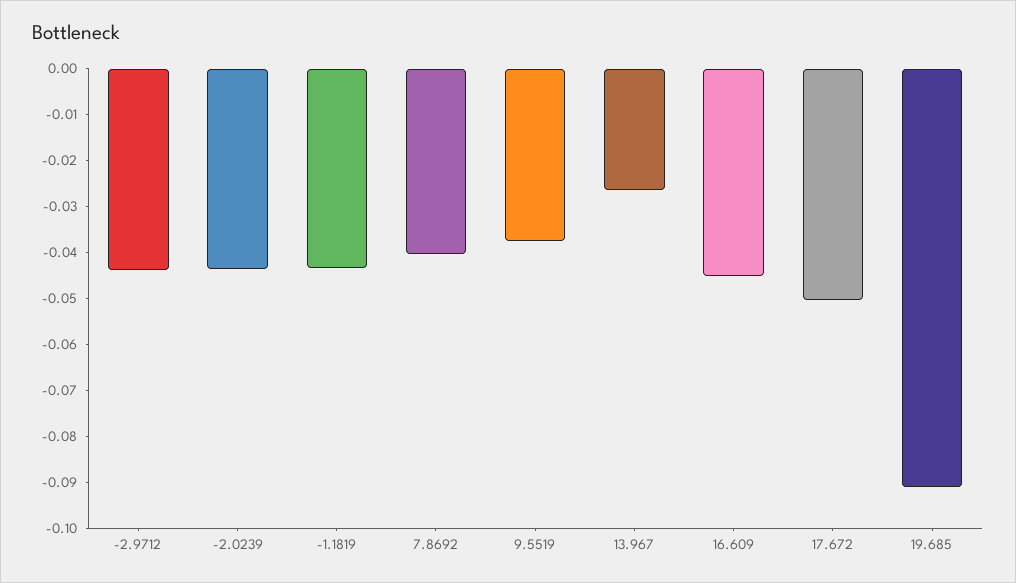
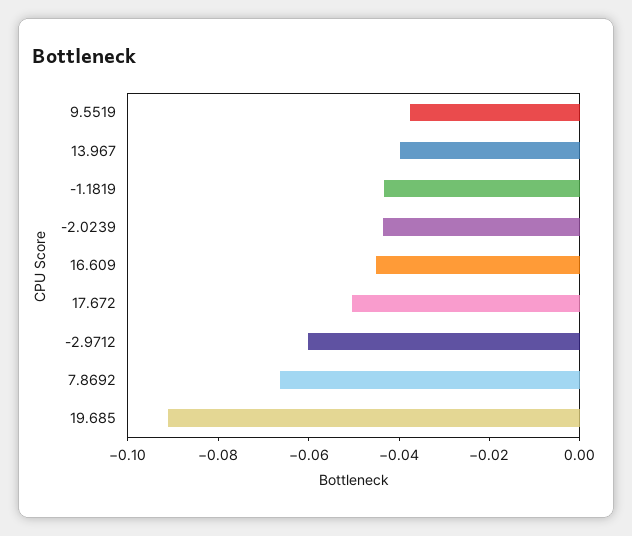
-2.9712: -0.044 -> -0.06
7.8692: -0.04 -> -0.065
13.967: -0.026 -> -0.04

